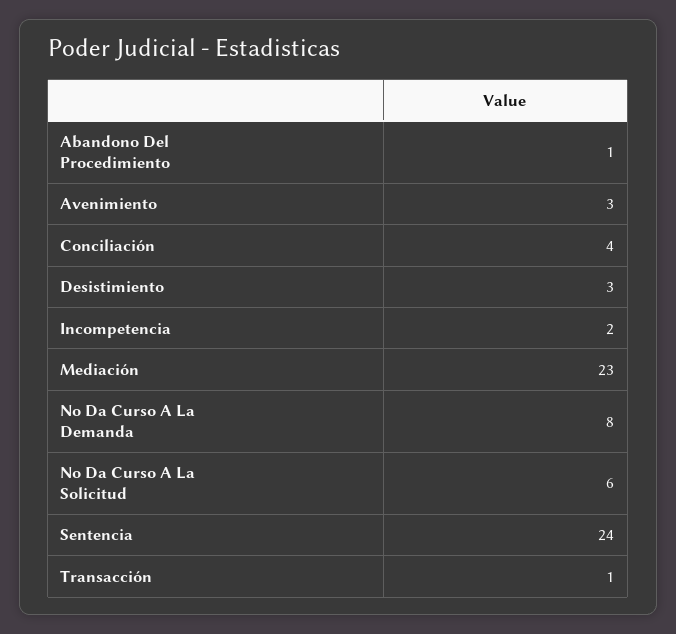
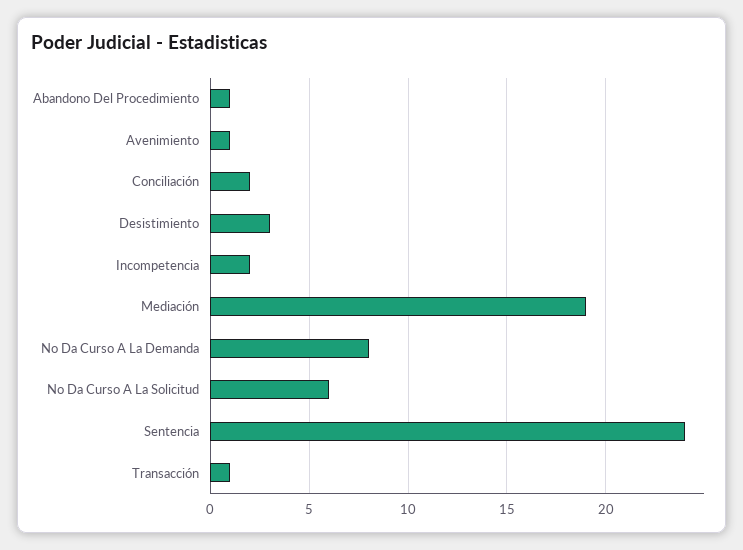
Avenimiento: 3 -> 1
Conciliación: 4 -> 2
Mediación: 23 -> 19

